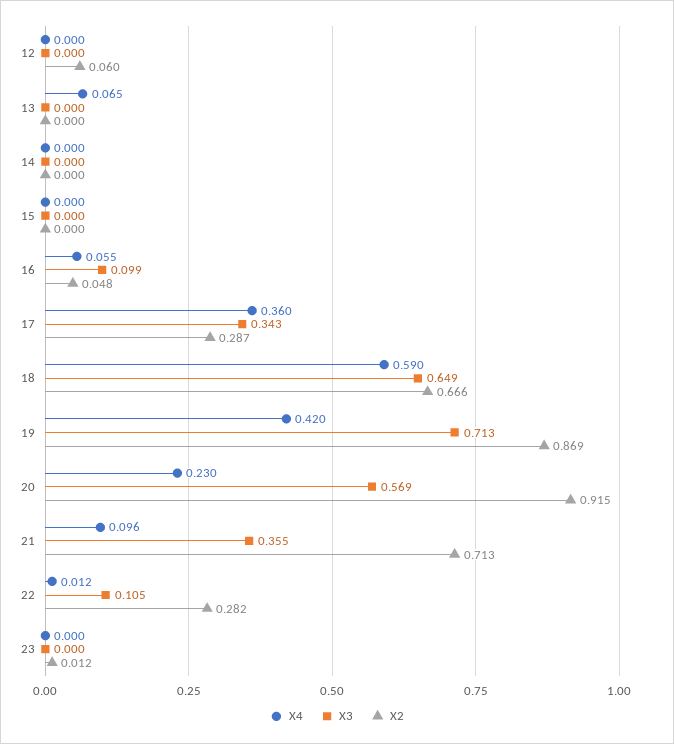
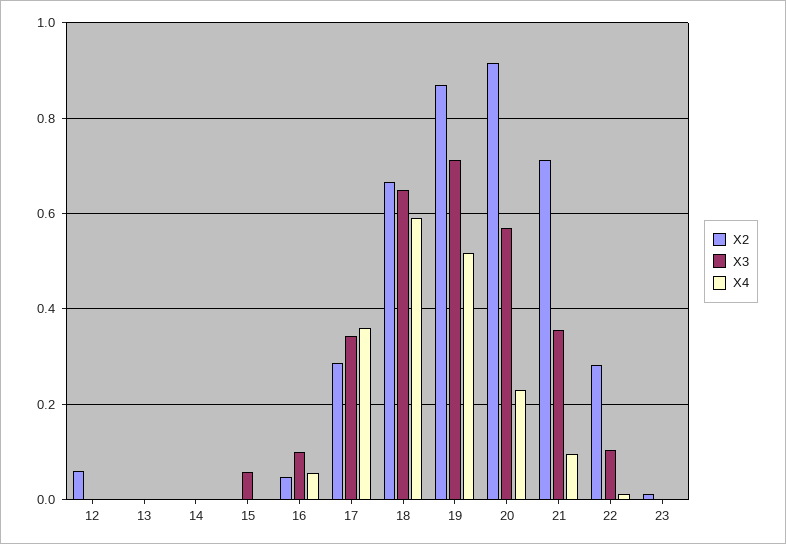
X4, 13: 0.065 -> 0
X3, 15: 0 -> 0.06
X4, 19: 0.42 -> 0.52

